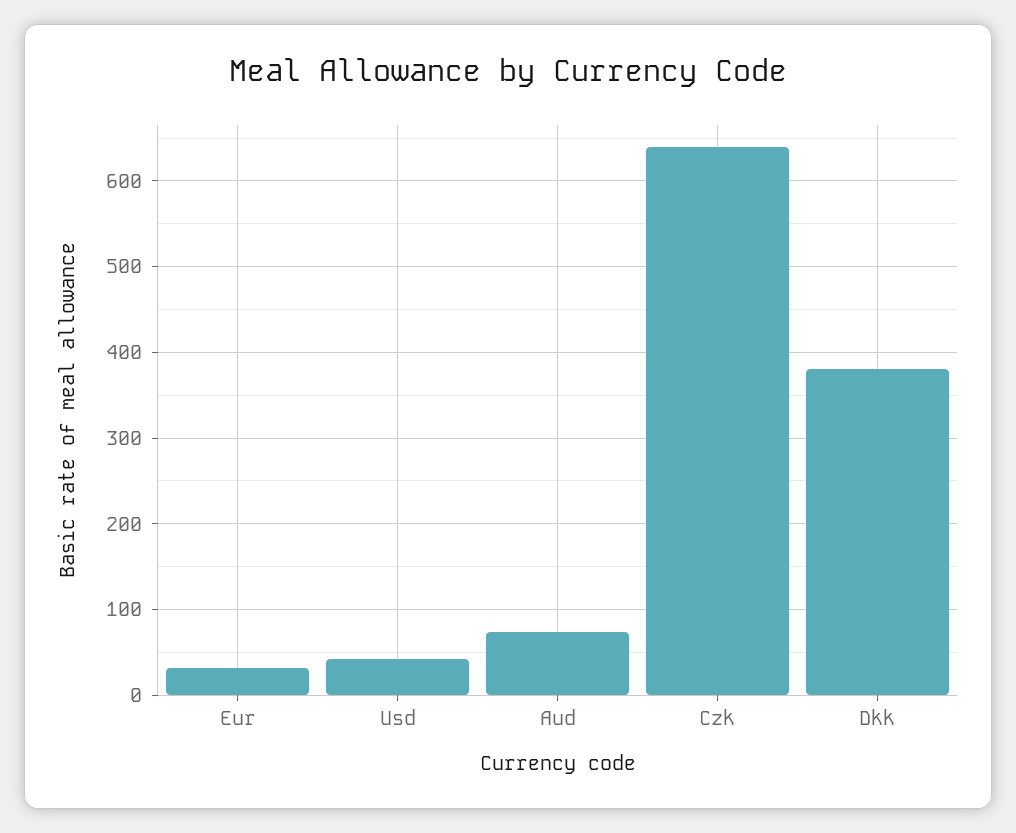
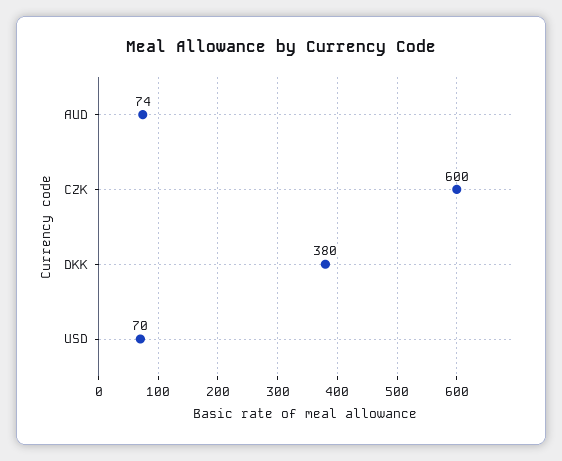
Eur: 30 -> none
Usd: 40 -> 70
Czk: 640 -> 600

